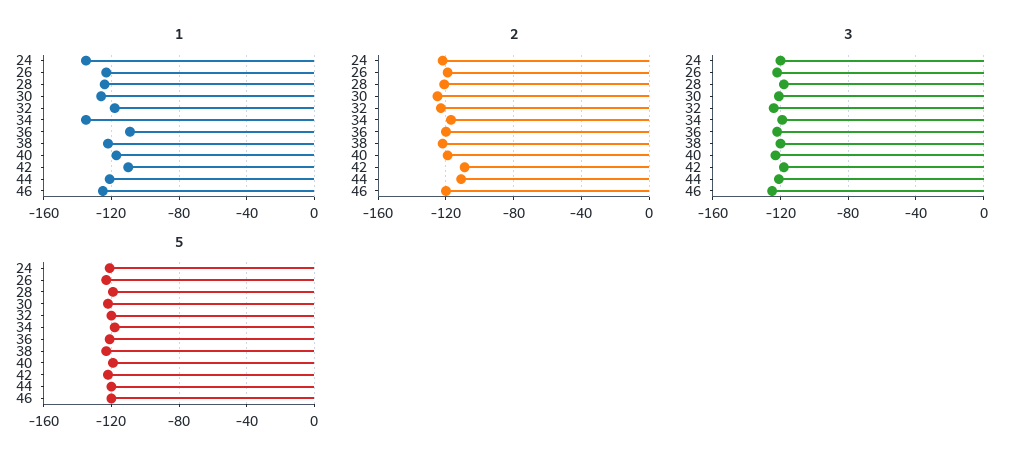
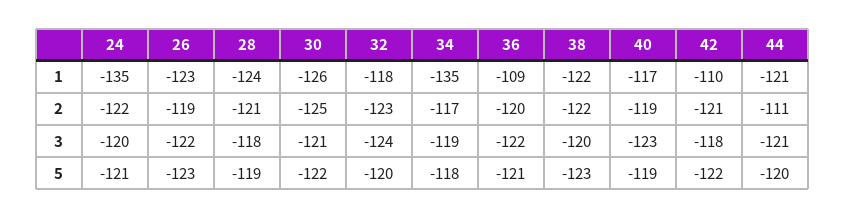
1, 46: -125 -> none
2, 42: -110 -> -121
2, 46: -120 -> none
3, 46: -125 -> none
5, 46: -120 -> none

